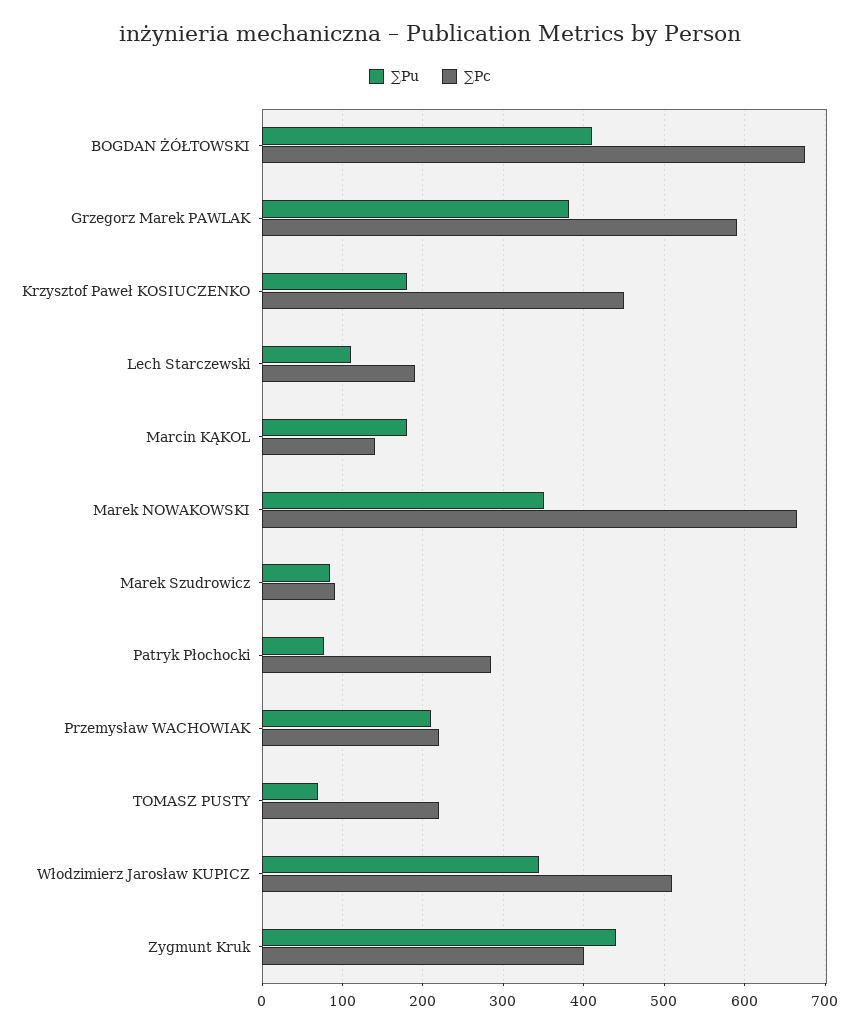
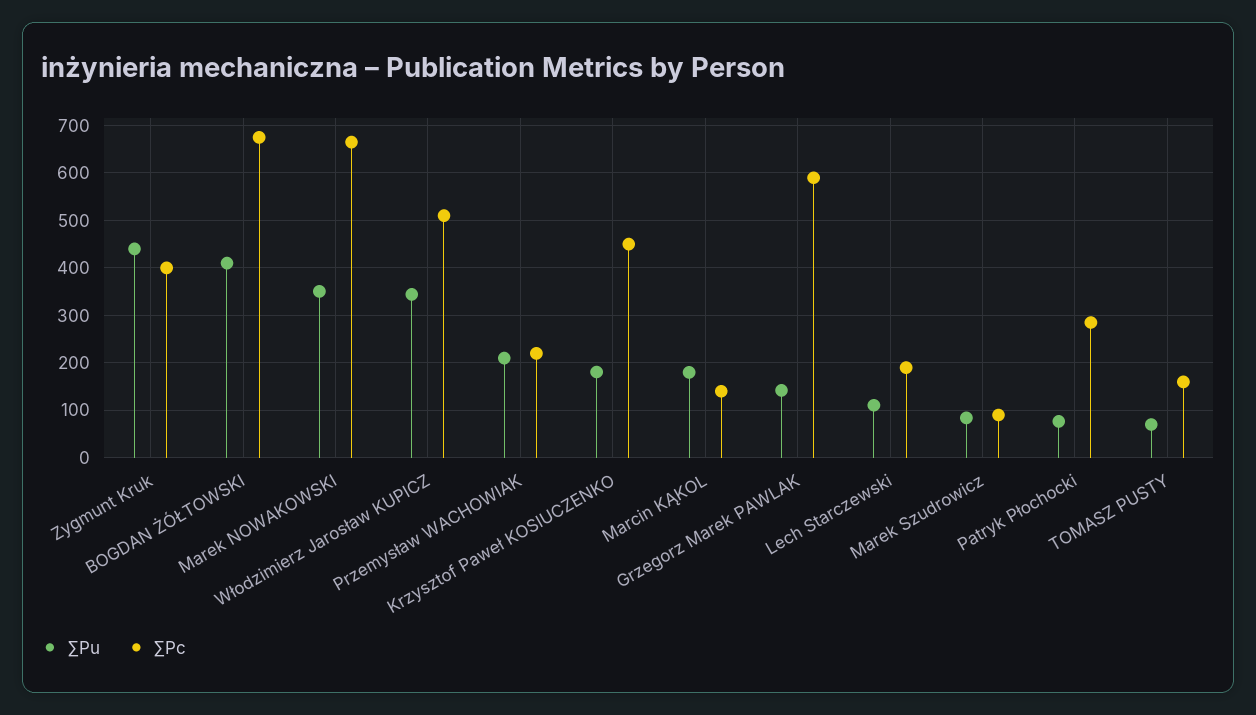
∑Pu, Grzegorz Marek PAWLAK: 380 -> 140
∑Pc, TOMASZ PUSTY: 220 -> 160

